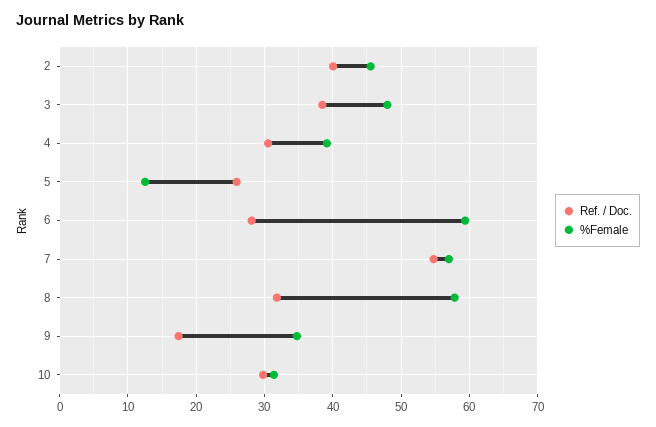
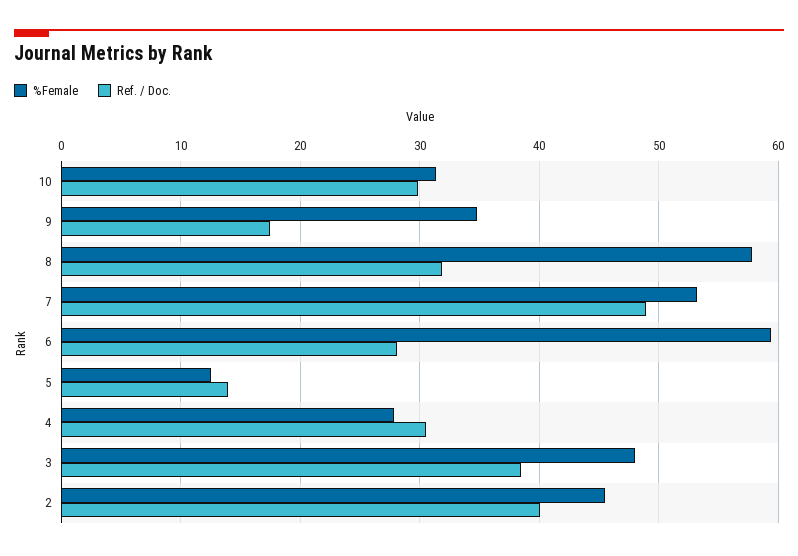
%Female, 4: 39 -> 28
Ref. / Doc., 5: 26 -> 14
Ref. / Doc., 7: 55 -> 49
%Female, 7: 57 -> 53

